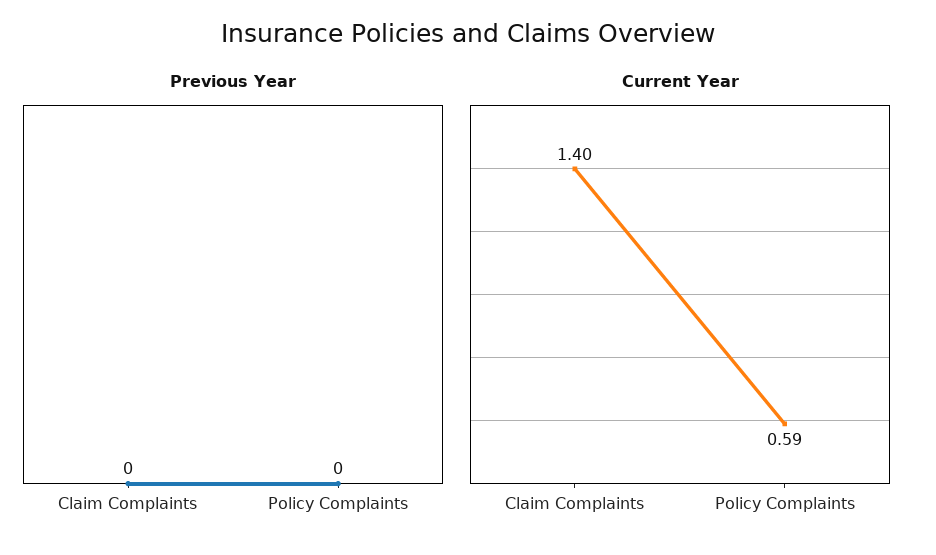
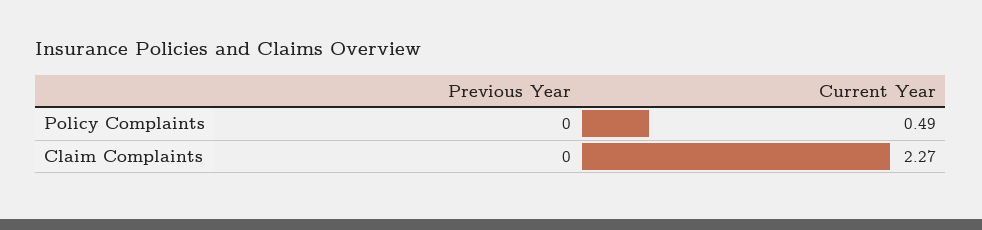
Current Year, Claim Complaints: 1.4 -> 2.27
Current Year, Policy Complaints: 0.59 -> 0.49

